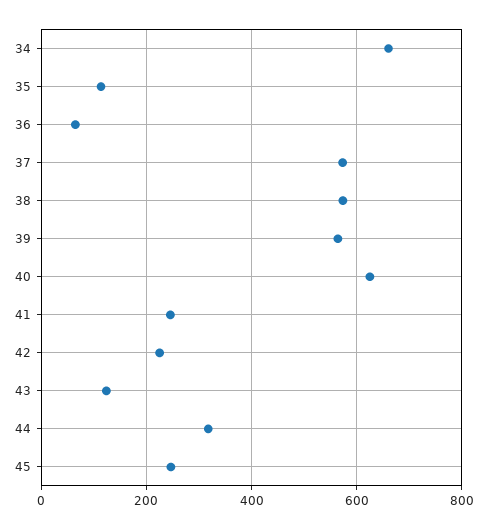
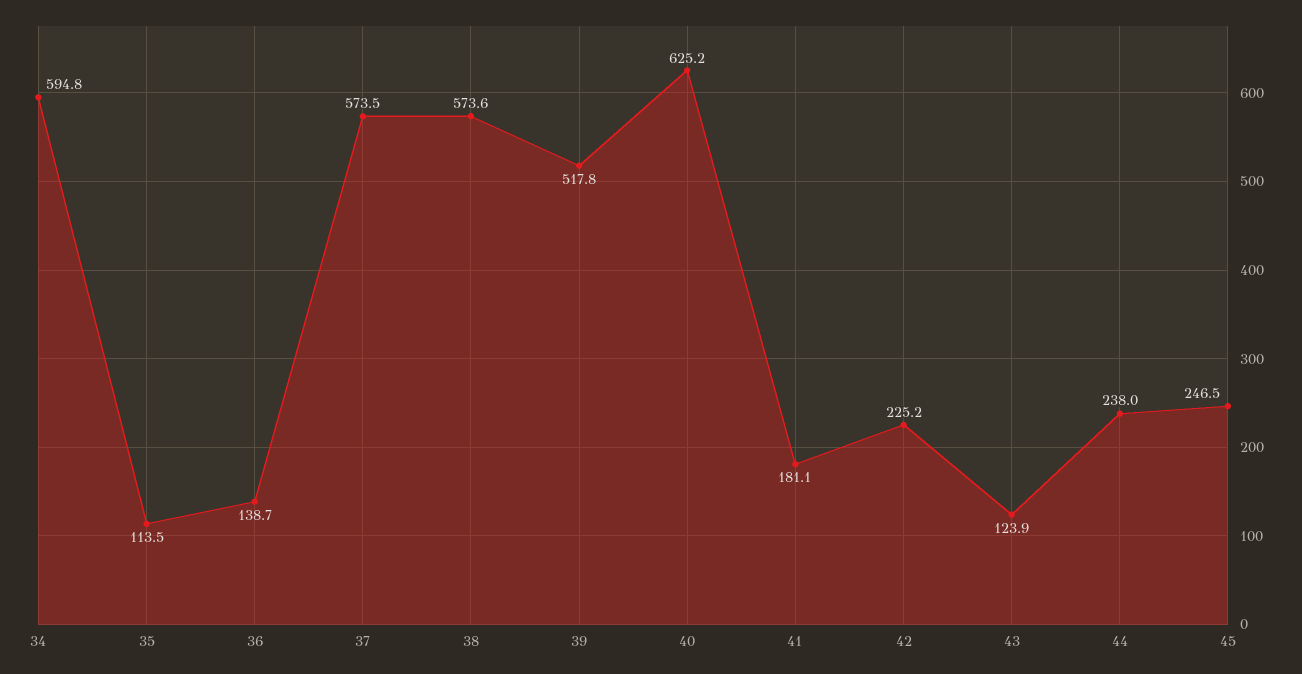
34: 660 -> 594.8
36: 60 -> 138.7
39: 560 -> 517.8
41: 240 -> 181.1
44: 320 -> 238

